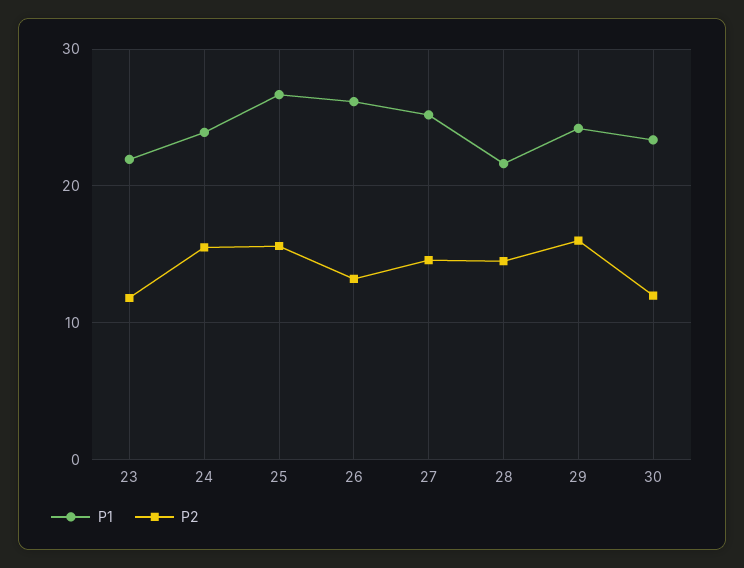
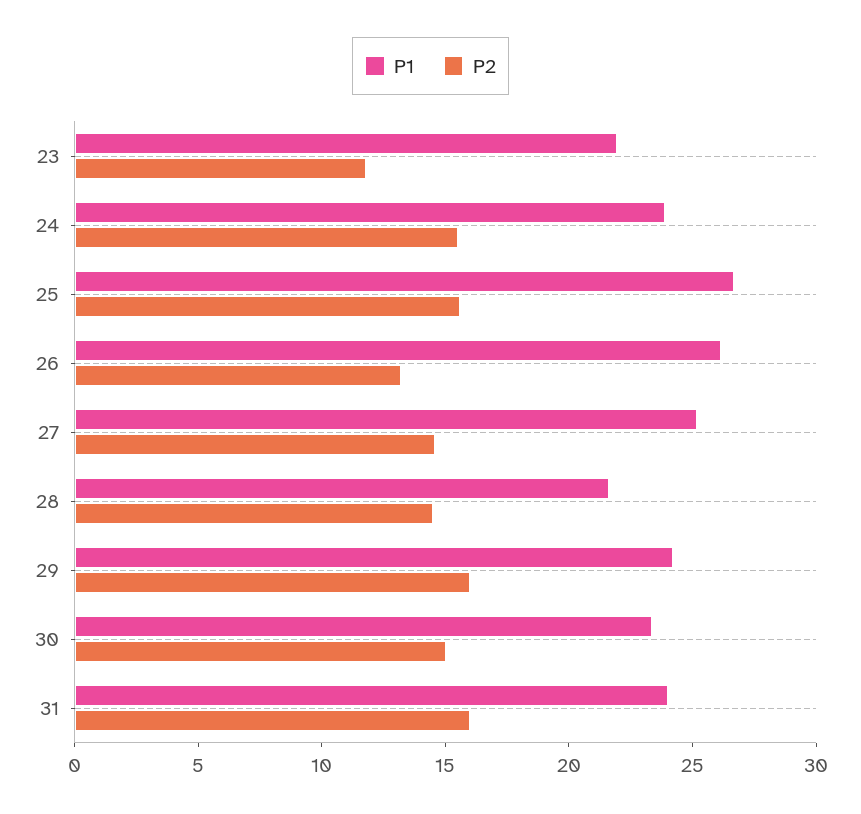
P2, 30: 12 -> 15
P1, 31: none -> 24
P2, 31: none -> 16

